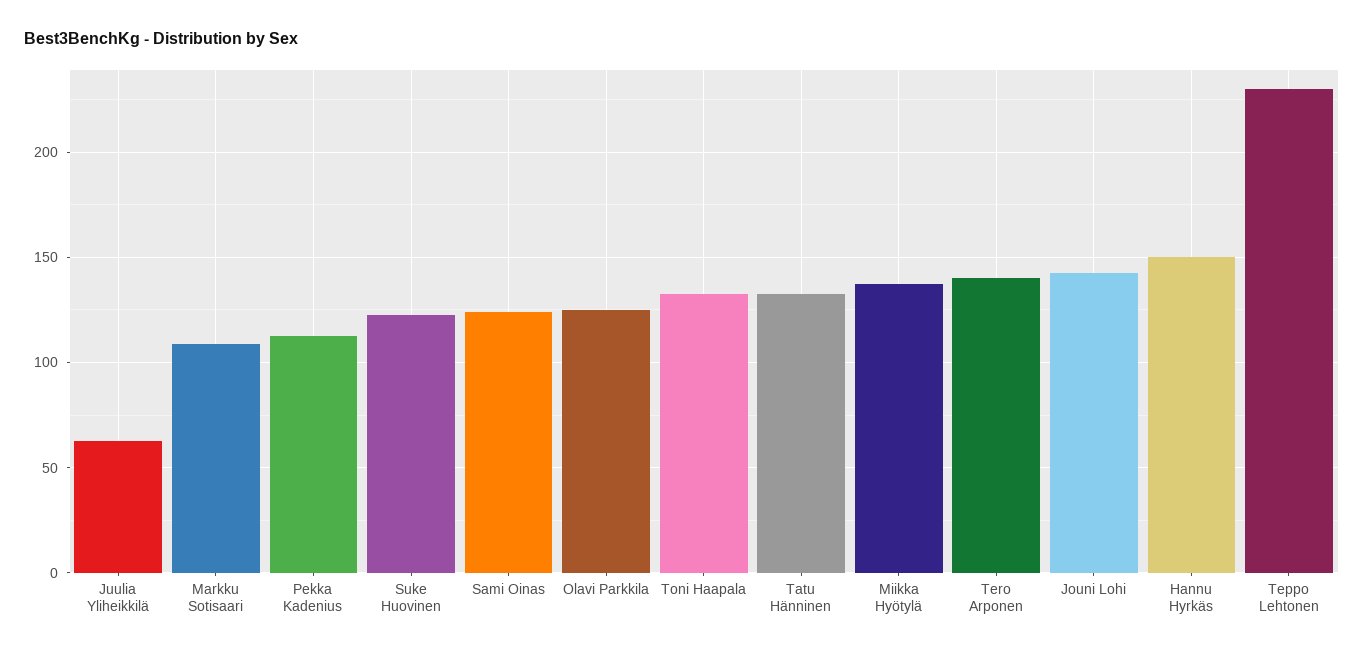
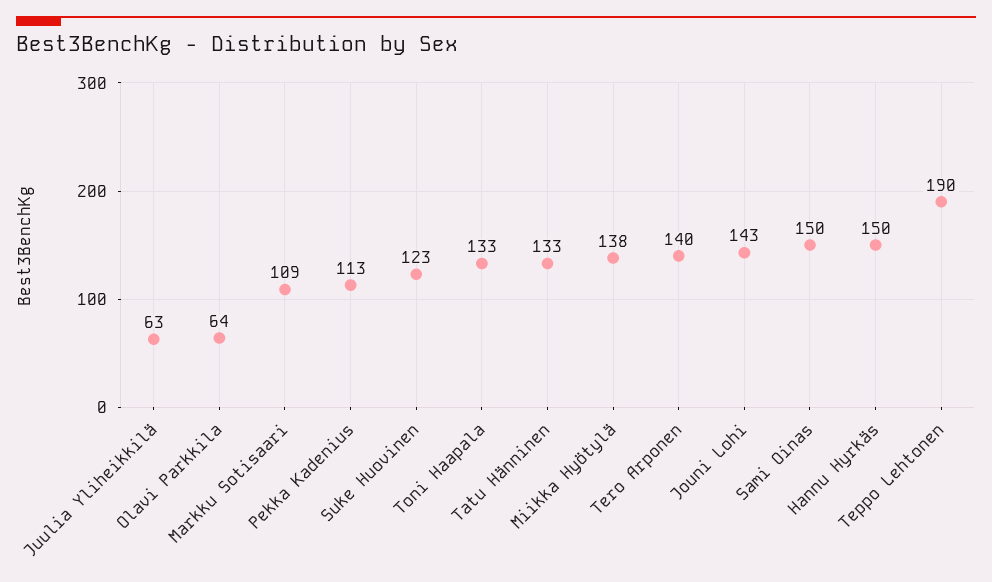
Sami Oinas: 125 -> 150
Olavi Parkkila: 125 -> 64
Teppo Lehtonen: 230 -> 190

